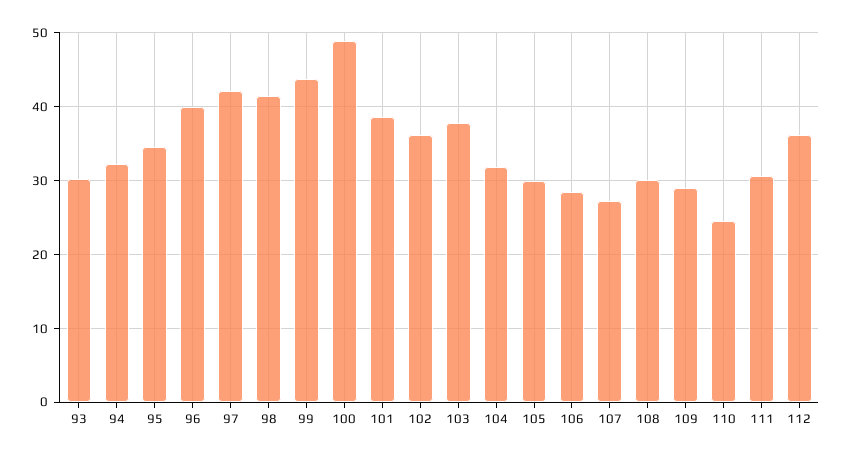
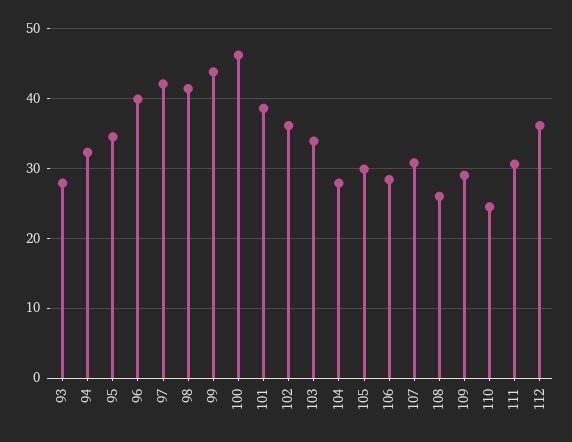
93: 30 -> 28
100: 49 -> 46
103: 38 -> 34
104: 32 -> 28
107: 27 -> 31
108: 30 -> 26

